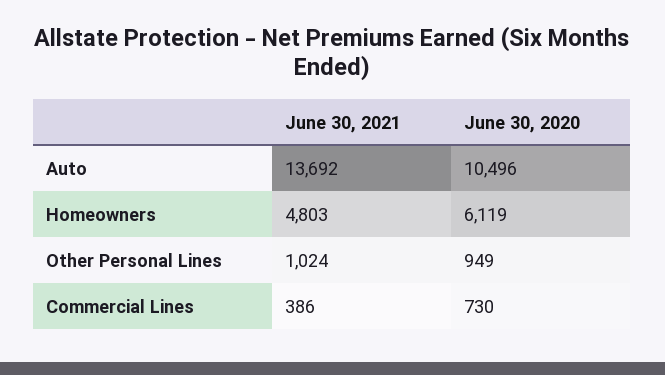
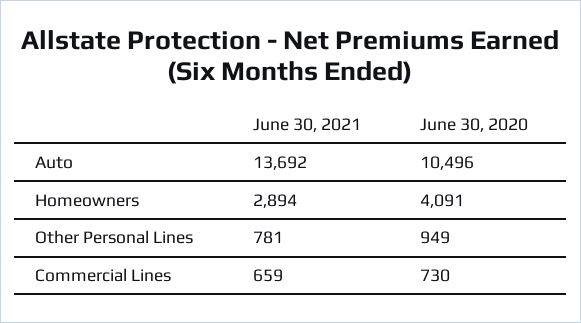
June 30, 2021, Homeowners: 4803 -> 2894
June 30, 2020, Homeowners: 6119 -> 4091
June 30, 2021, Other Personal Lines: 1024 -> 781
June 30, 2021, Commercial Lines: 386 -> 659

